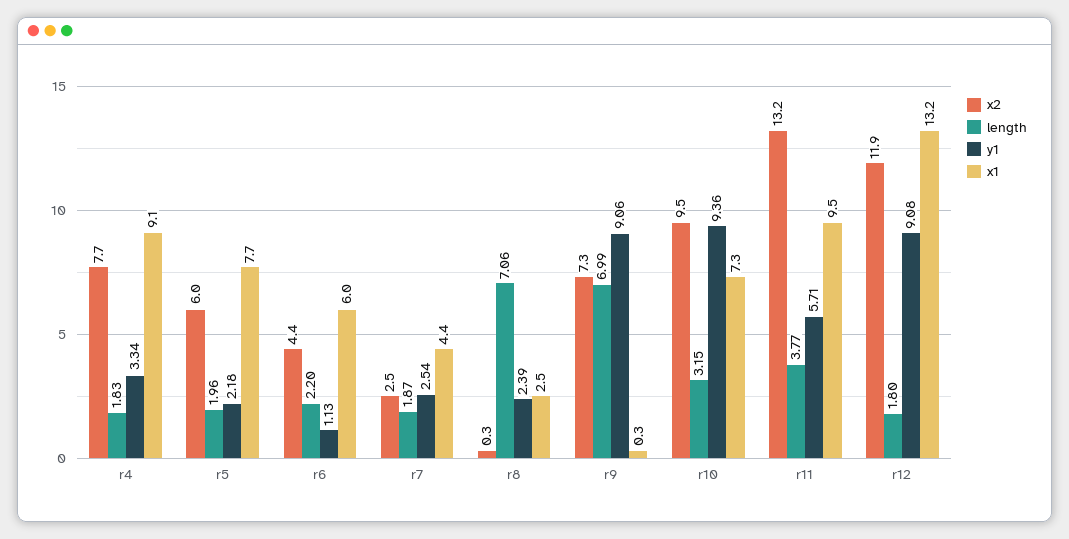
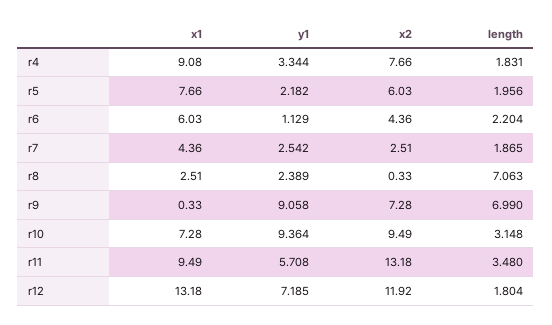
length, r11: 3.77 -> 3.48
y1, r12: 9.08 -> 7.185

